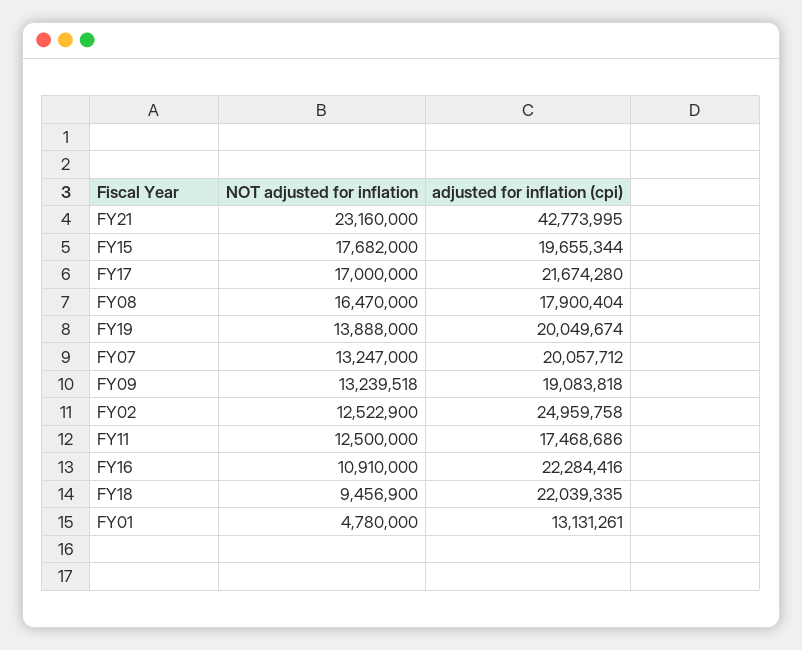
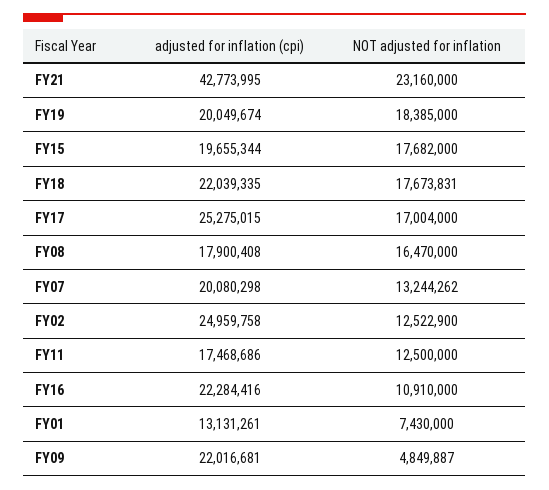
NOT adjusted for inflation, FY17: 17000000 -> 17004000
adjusted for inflation (cpi), FY17: 21674280 -> 25275015
adjusted for inflation (cpi), FY08: 17900404 -> 17900408
NOT adjusted for inflation, FY19: 13888000 -> 18385000
NOT adjusted for inflation, FY07: 13247000 -> 13244262
adjusted for inflation (cpi), FY07: 20057712 -> 20080298
NOT adjusted for inflation, FY09: 13239518 -> 4849887
adjusted for inflation (cpi), FY09: 19083818 -> 22016681
NOT adjusted for inflation, FY18: 9456900 -> 17673831
NOT adjusted for inflation, FY01: 4780000 -> 7430000

